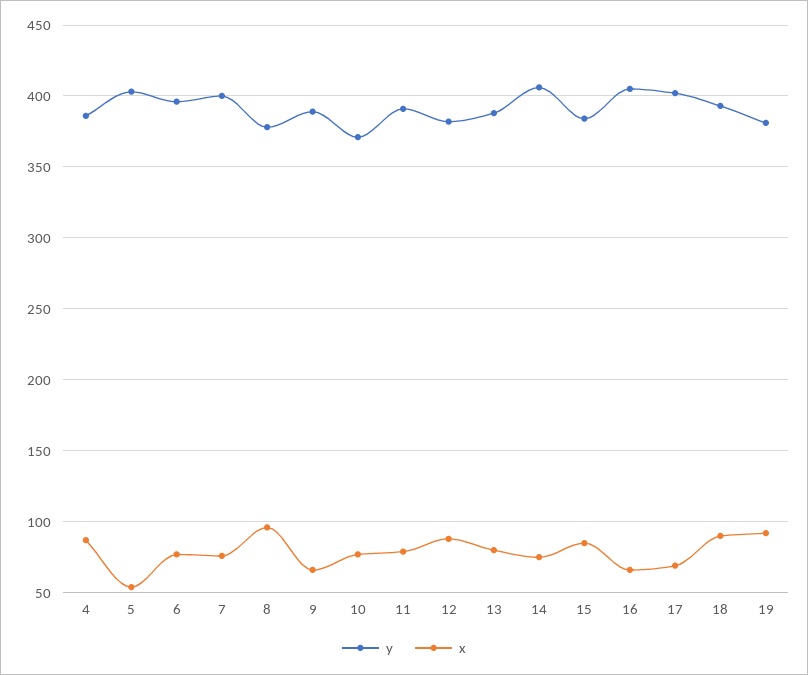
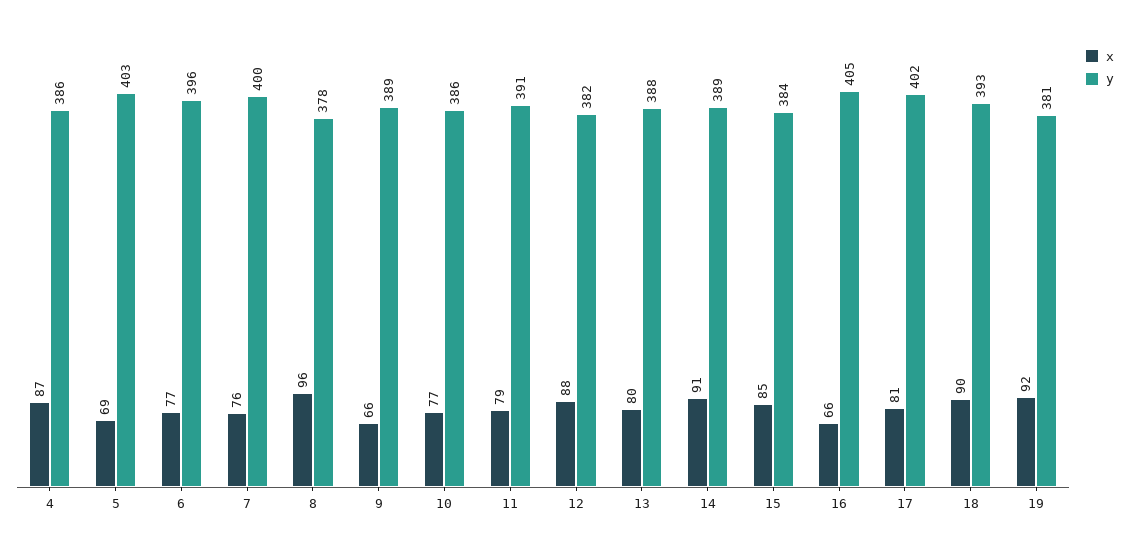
x, 5: 55 -> 69
y, 10: 370 -> 386
y, 14: 405 -> 389
x, 14: 75 -> 91
x, 17: 70 -> 81

